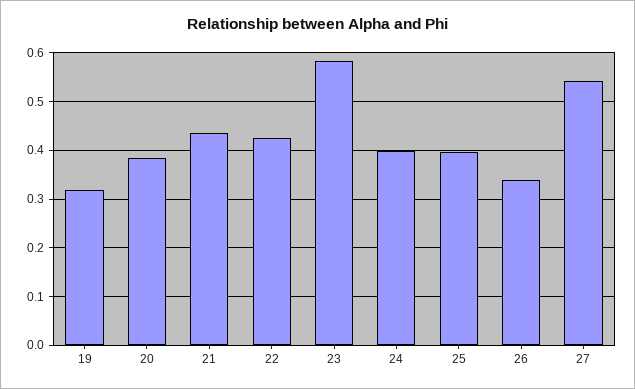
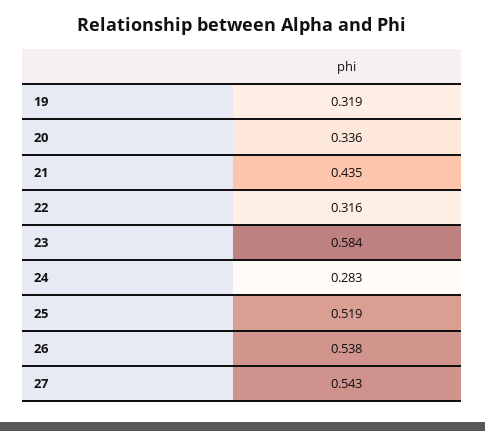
20: 0.38 -> 0.336
22: 0.42 -> 0.316
24: 0.4 -> 0.283
25: 0.4 -> 0.519
26: 0.34 -> 0.538

